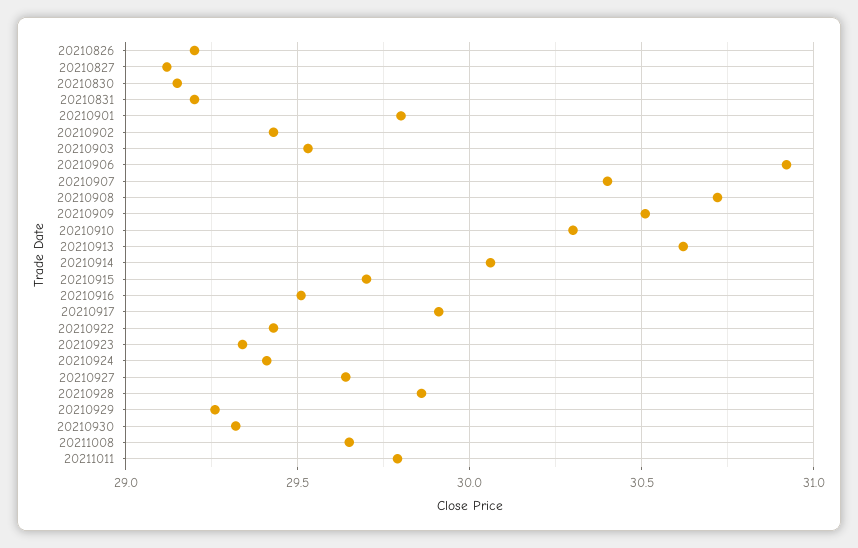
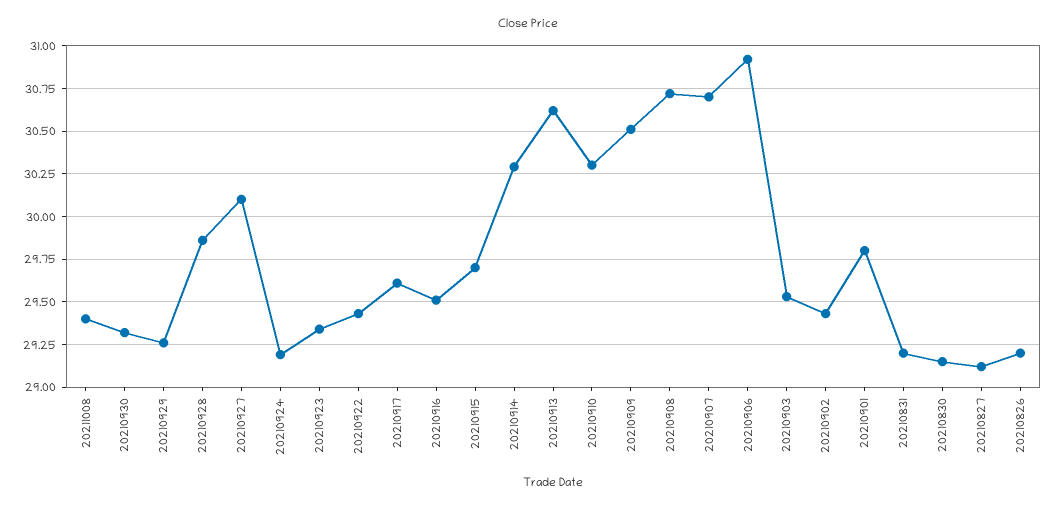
20210907: 30.4 -> 30.7
20210914: 30.05 -> 30.3
20210917: 29.9 -> 29.6
20210924: 29.4 -> 29.2
20210927: 29.65 -> 30.1
20211008: 29.65 -> 29.4
20211011: 29.8 -> none

